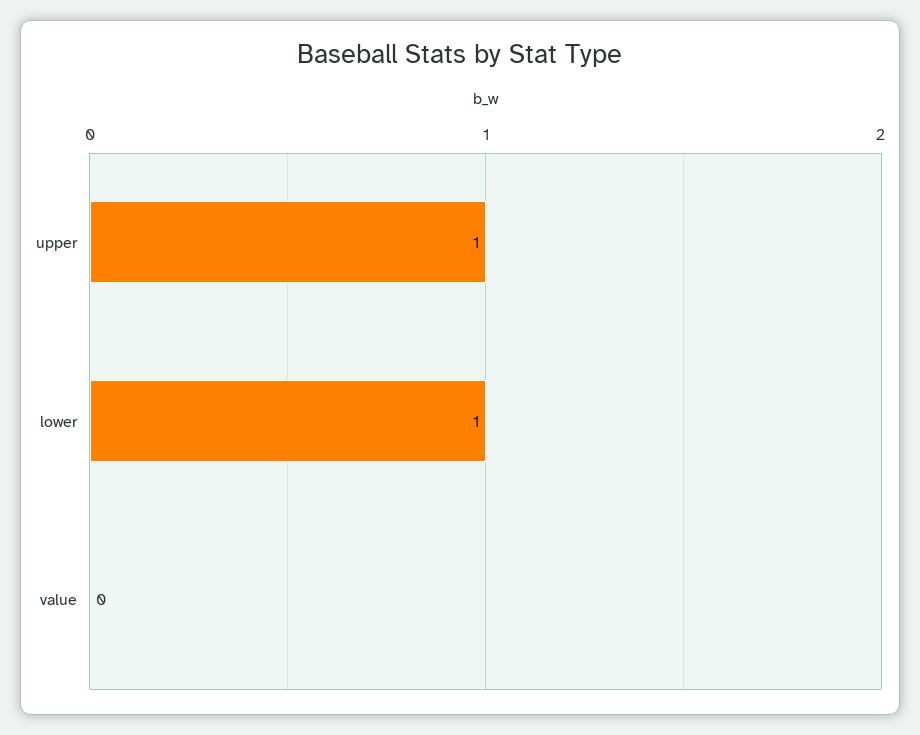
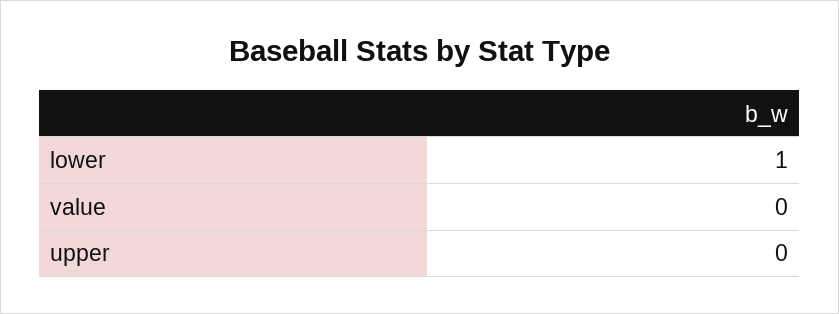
upper: 1 -> 0

